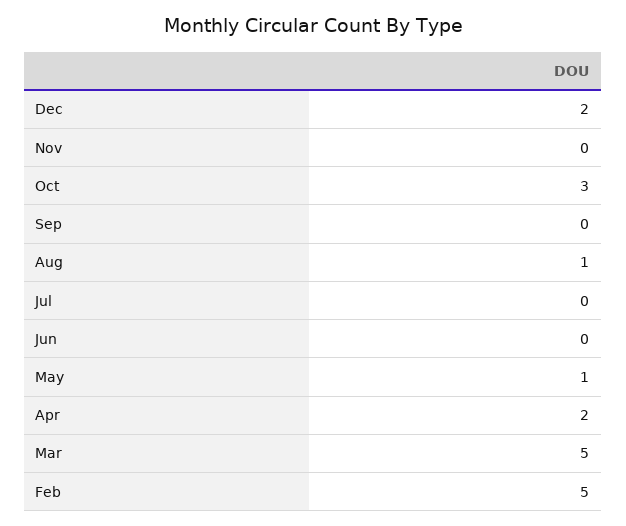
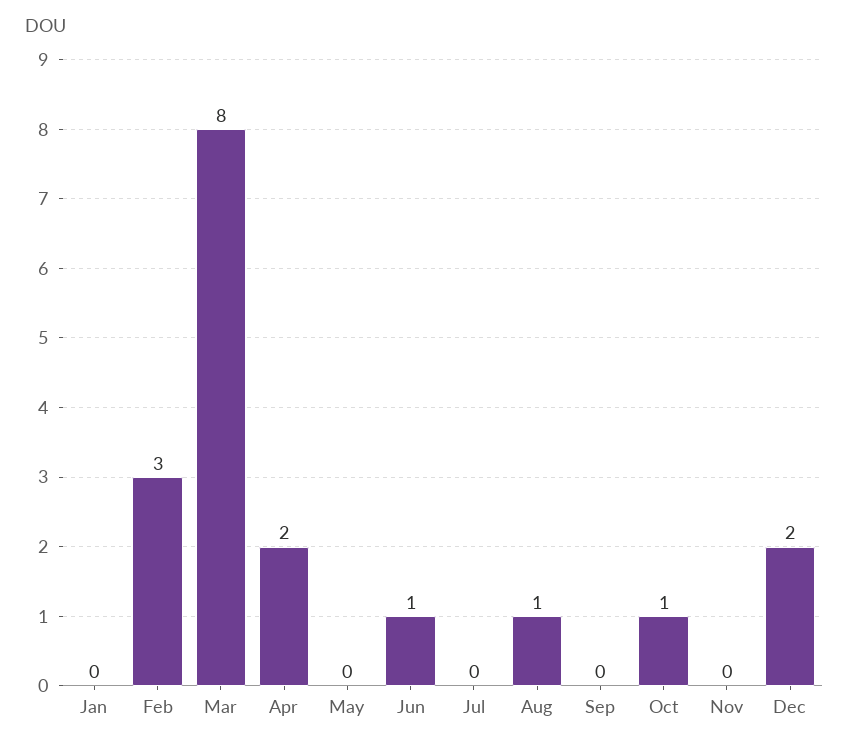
Oct: 3 -> 1
Jun: 0 -> 1
May: 1 -> 0
Mar: 5 -> 8
Feb: 5 -> 3
Jan: none -> 0

